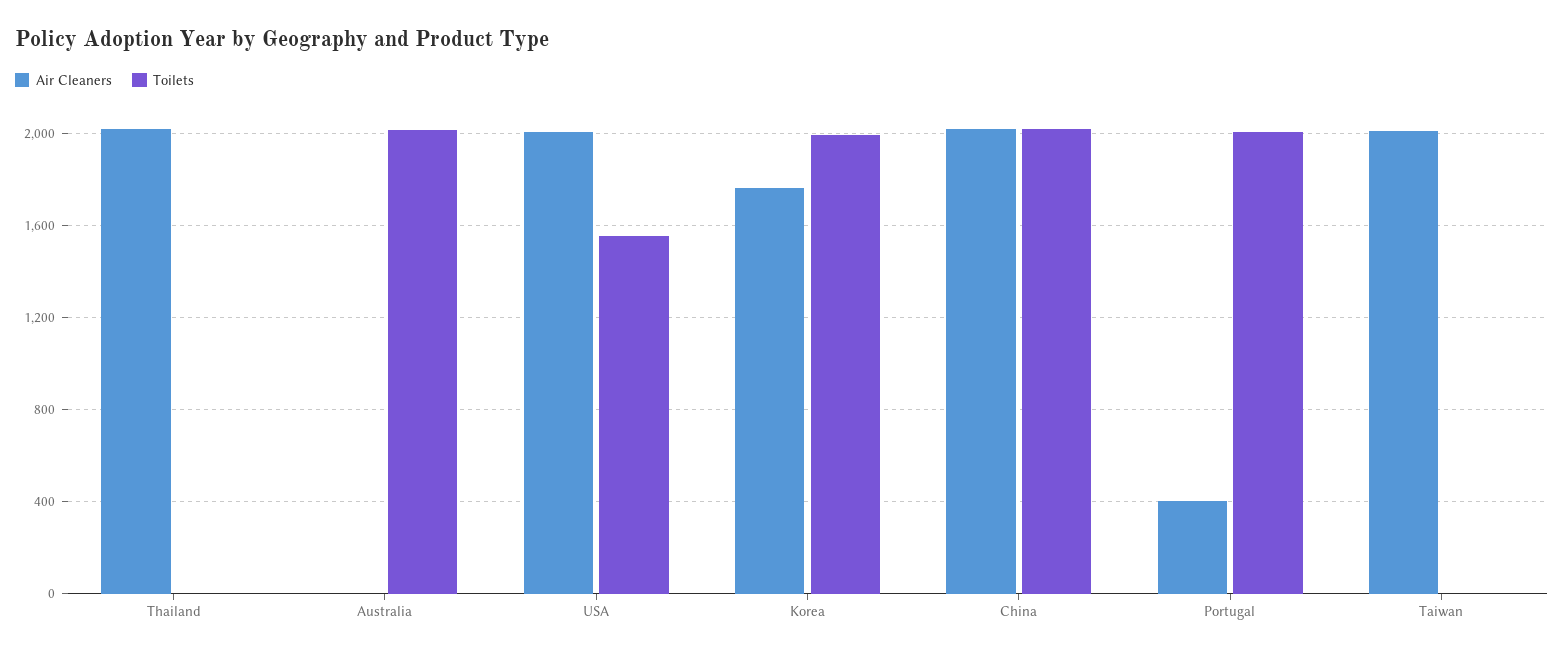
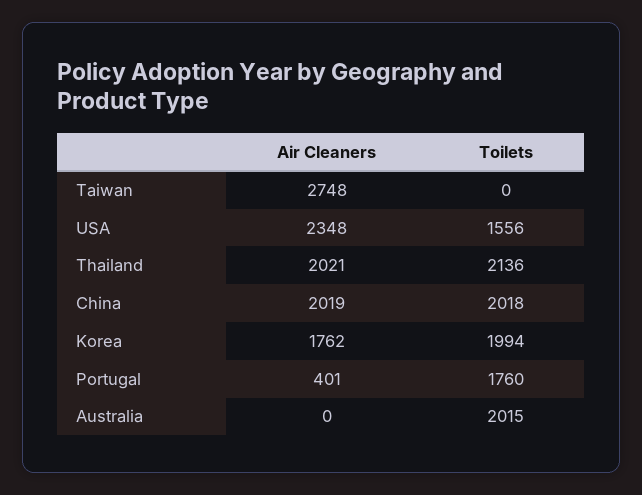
Toilets, Thailand: 0 -> 2136
Air Cleaners, USA: 2000 -> 2348
Toilets, Portugal: 2000 -> 1760
Air Cleaners, Taiwan: 2000 -> 2748

